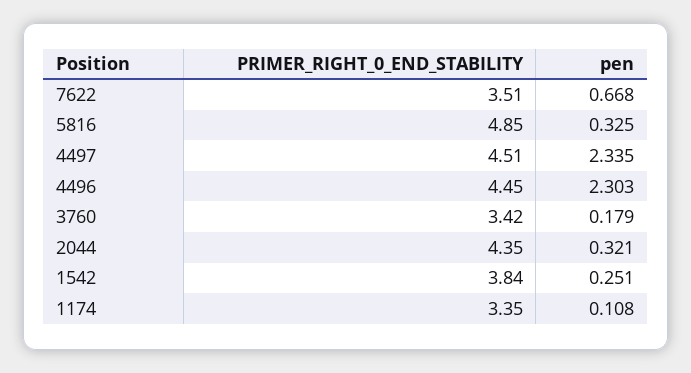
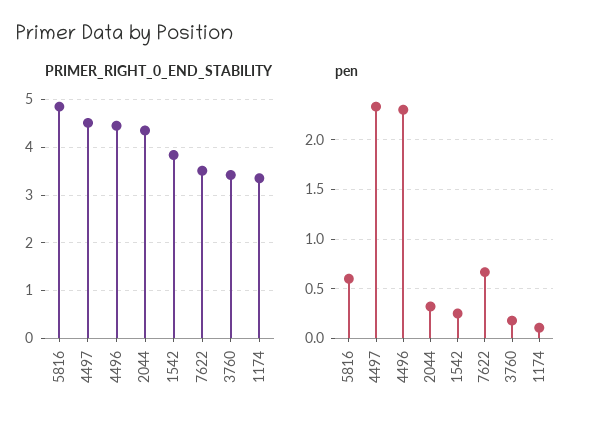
pen, 5816: 0.325 -> 0.6

